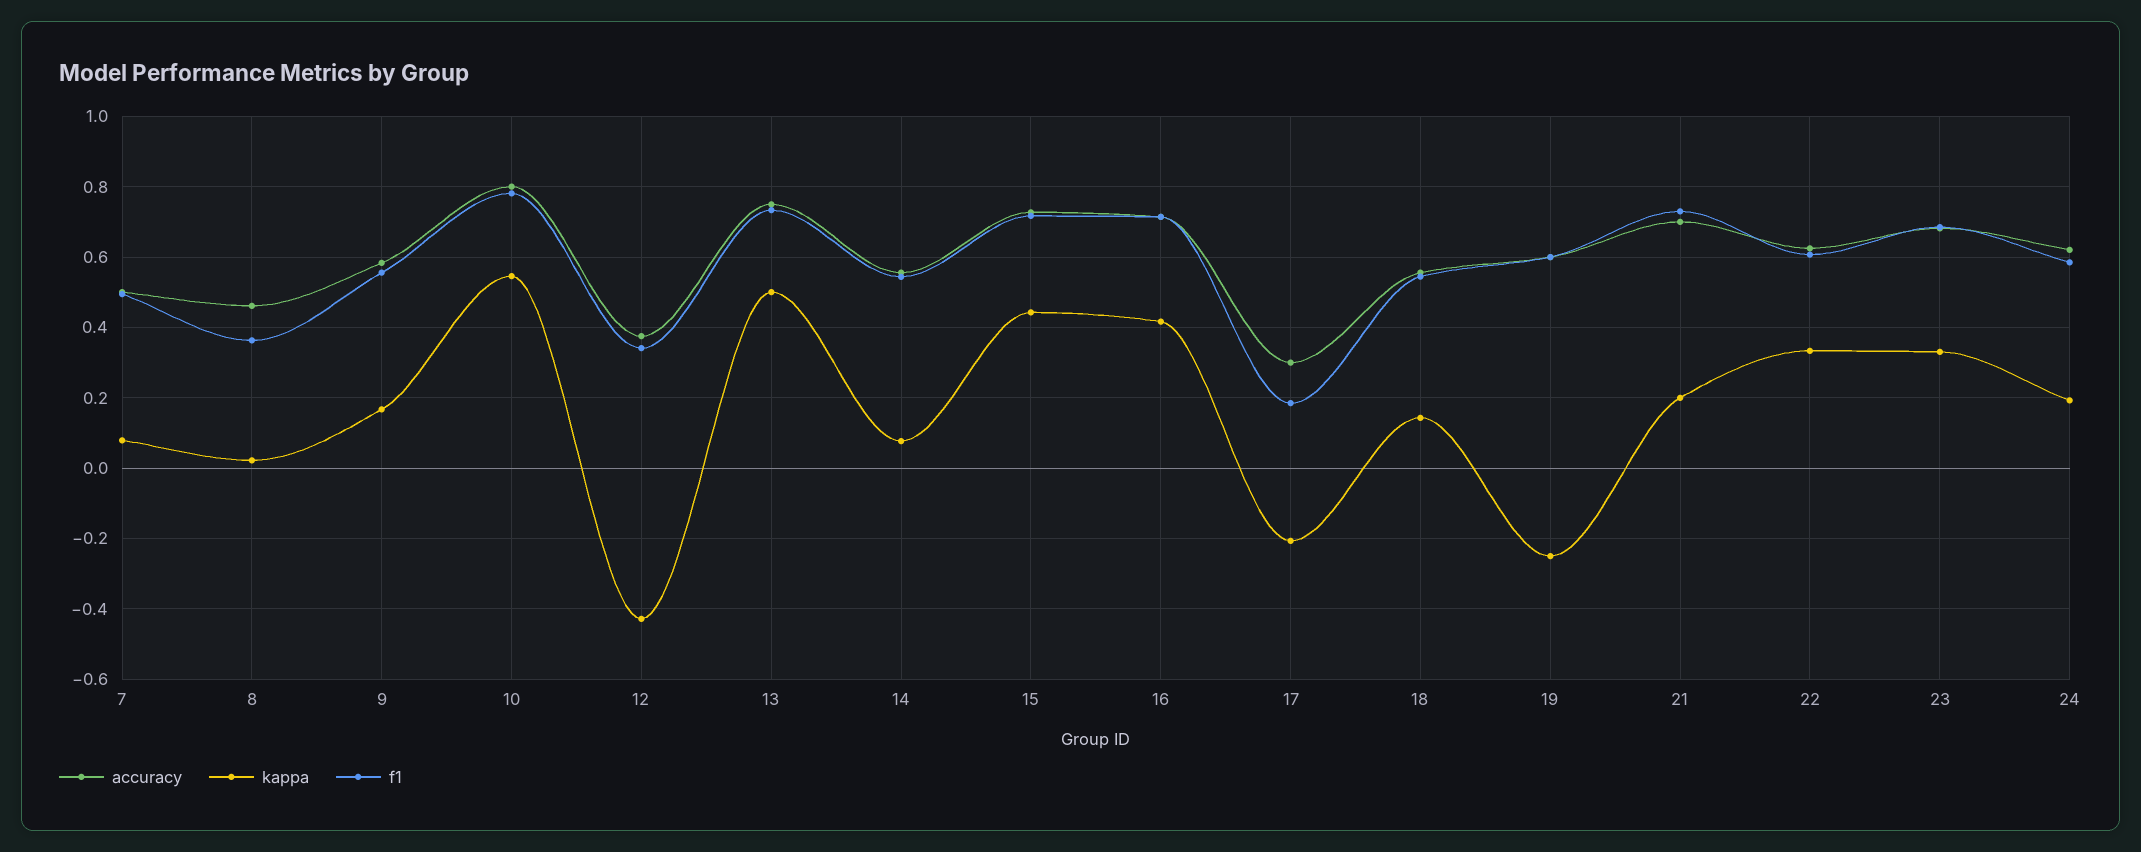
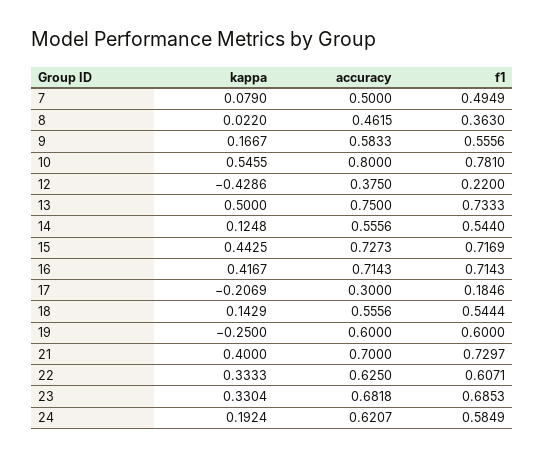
f1, 12: 0.34 -> 0.22
kappa, 14: 0.08 -> 0.1248
kappa, 21: 0.2 -> 0.4

